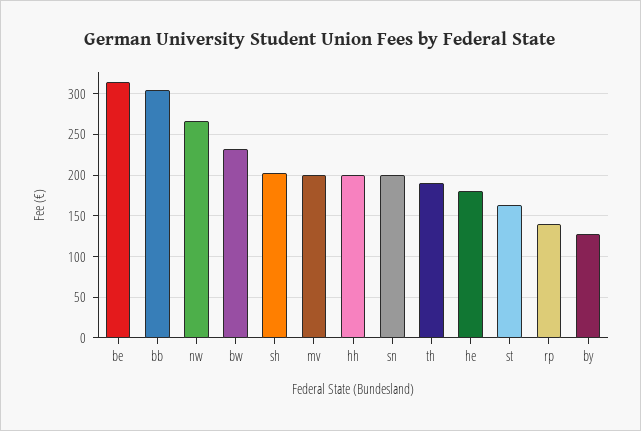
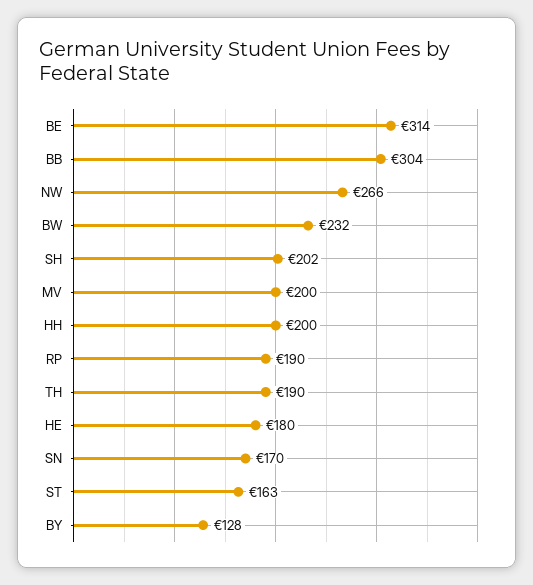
sn: 200 -> 170
rp: 140 -> 190

